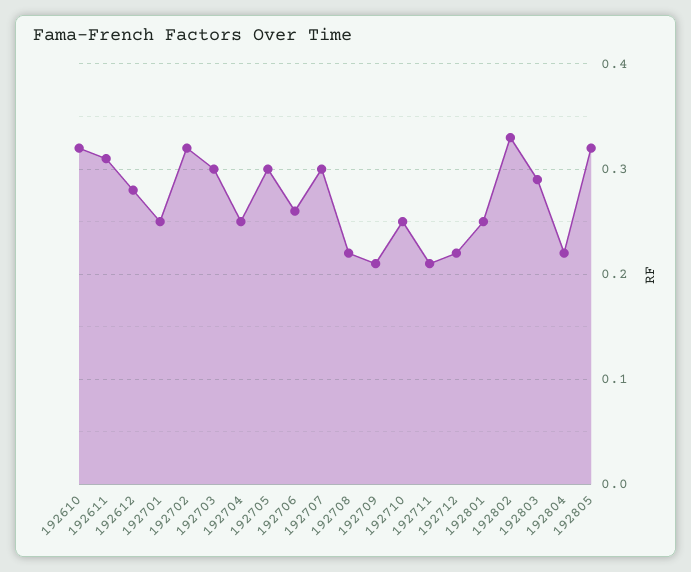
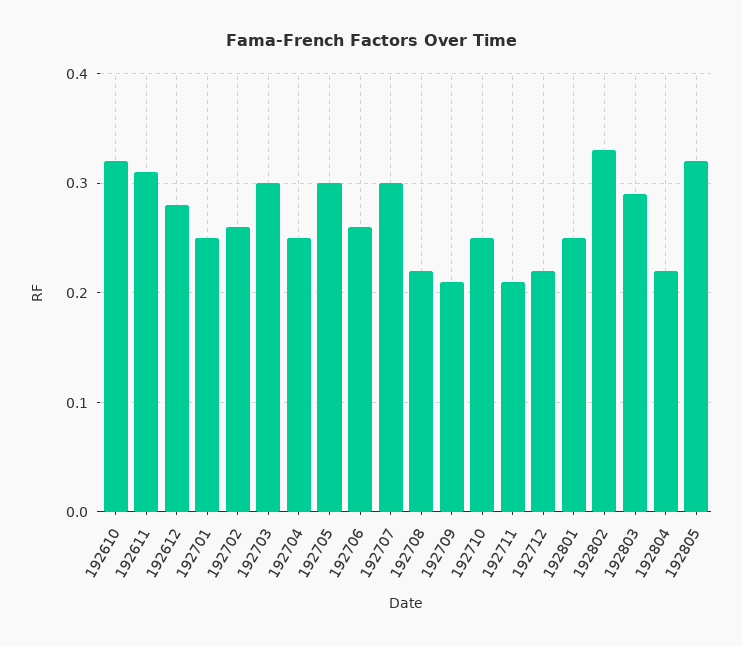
192702: 0.32 -> 0.26

